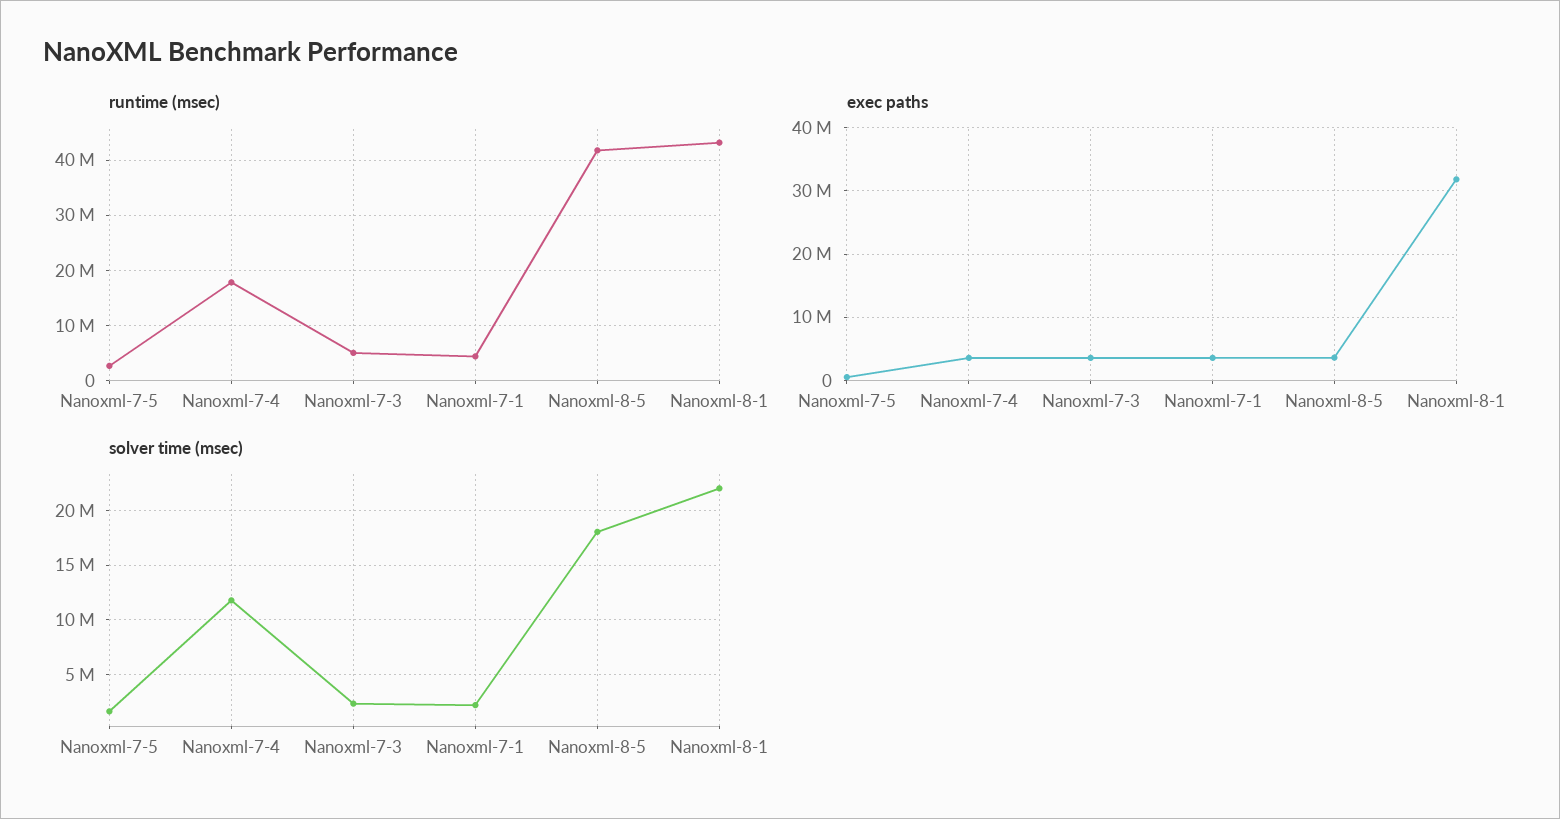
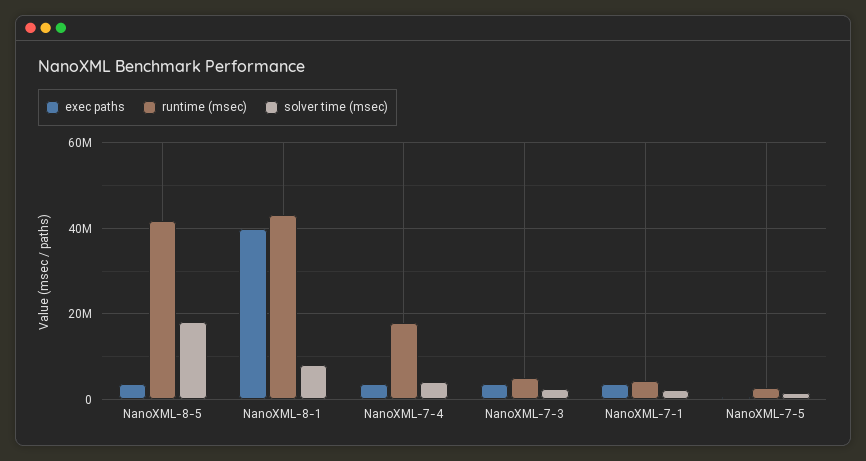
exec paths, Nanoxml-8-1: 32000000 -> 40000000
solver time (msec), Nanoxml-7-4: 12000000 -> 4000000
solver time (msec), Nanoxml-8-1: 22000000 -> 8000000

